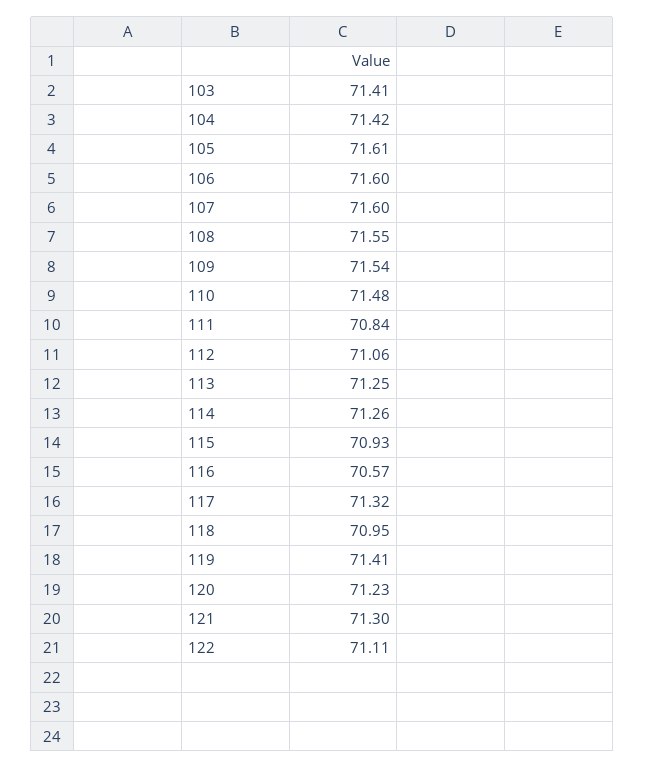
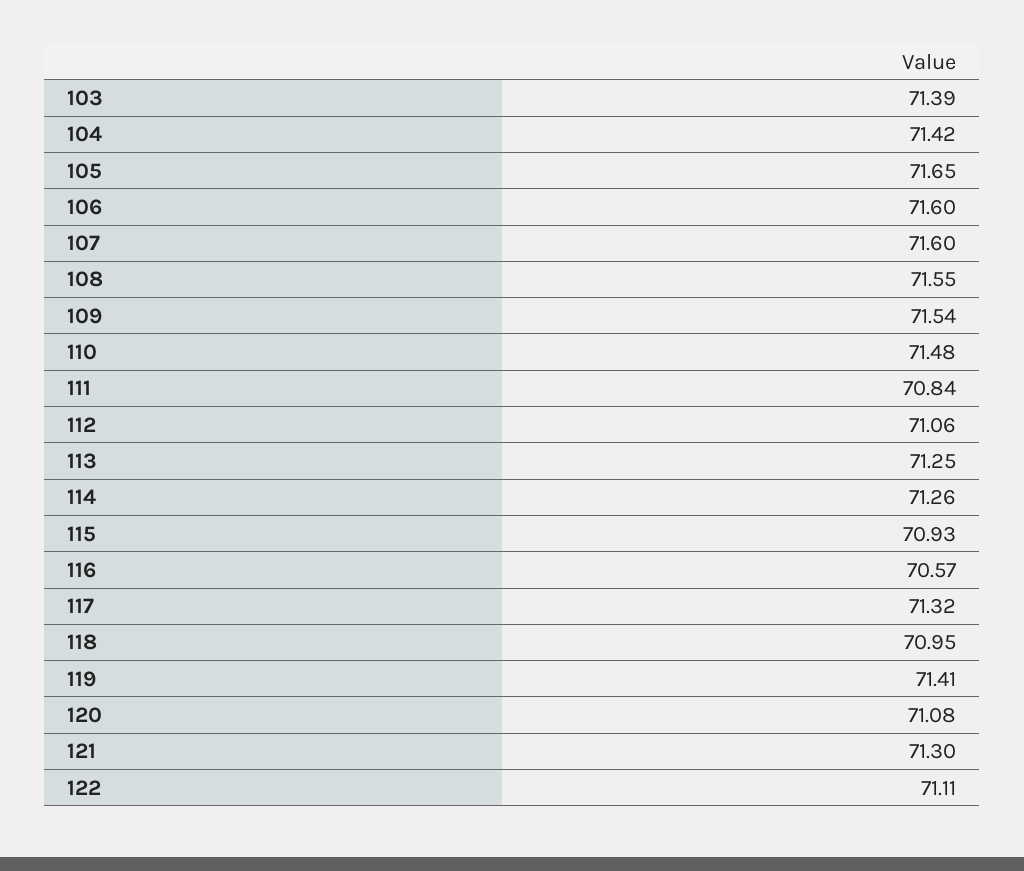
103: 71.41 -> 71.39
105: 71.61 -> 71.65
120: 71.23 -> 71.08

